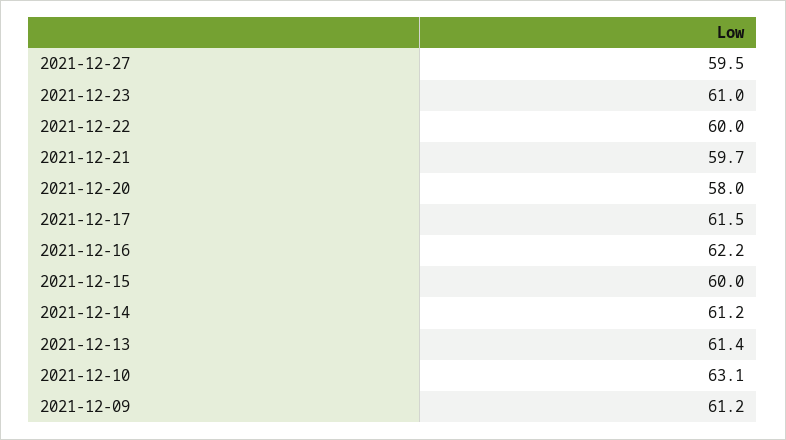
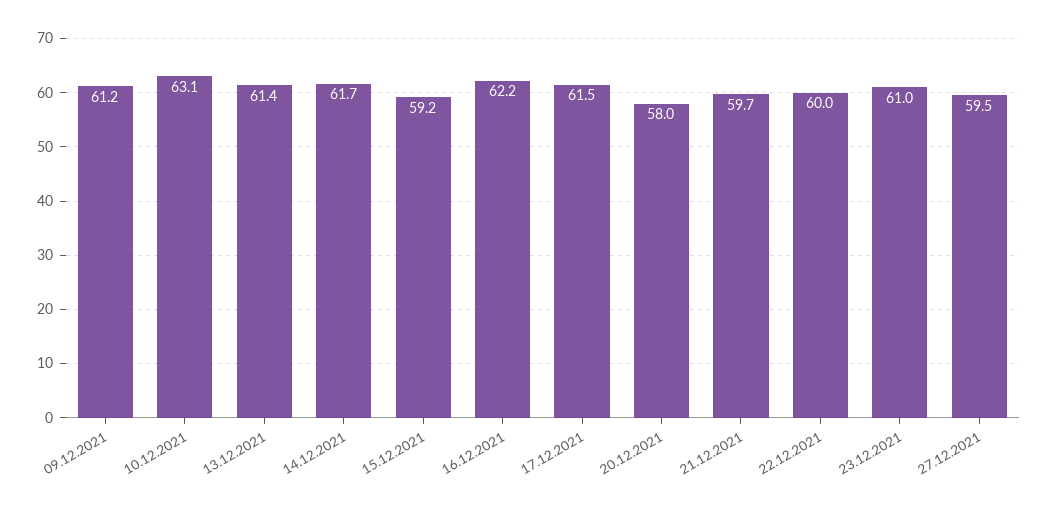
2021-12-15: 60 -> 59.2
2021-12-14: 61.2 -> 61.7

